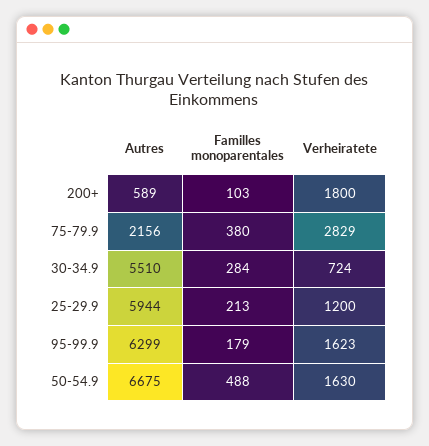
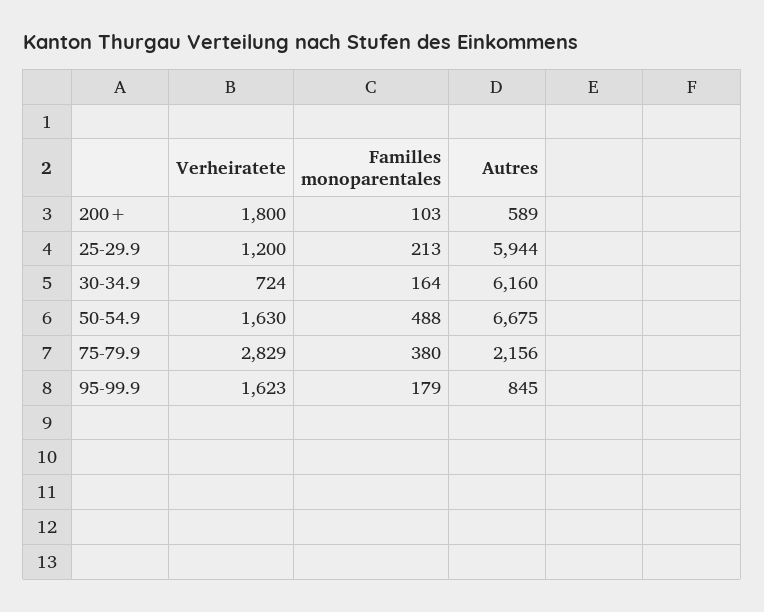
Autres, 30-34.9: 5510 -> 6160
Familles monoparentales, 30-34.9: 284 -> 164
Autres, 95-99.9: 6299 -> 845

